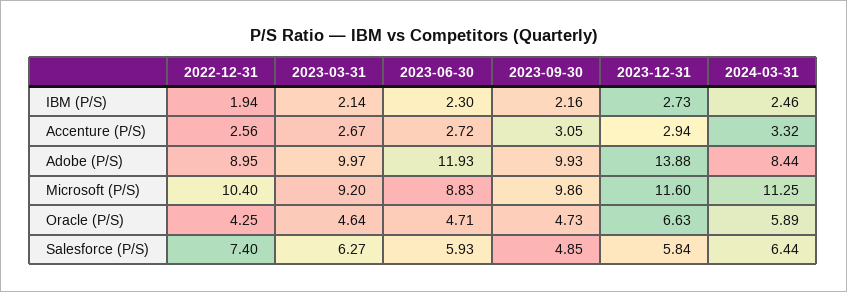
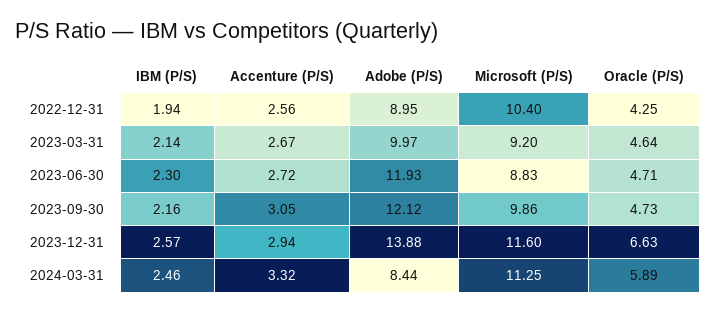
2023-12-31, IBM (P/S): 2.73 -> 2.57
2023-09-30, Adobe (P/S): 9.93 -> 12.12
2022-12-31, Salesforce (P/S): 7.4 -> none
2023-03-31, Salesforce (P/S): 6.27 -> none
2023-06-30, Salesforce (P/S): 5.93 -> none
2023-09-30, Salesforce (P/S): 4.85 -> none
2023-12-31, Salesforce (P/S): 5.84 -> none
2024-03-31, Salesforce (P/S): 6.44 -> none

